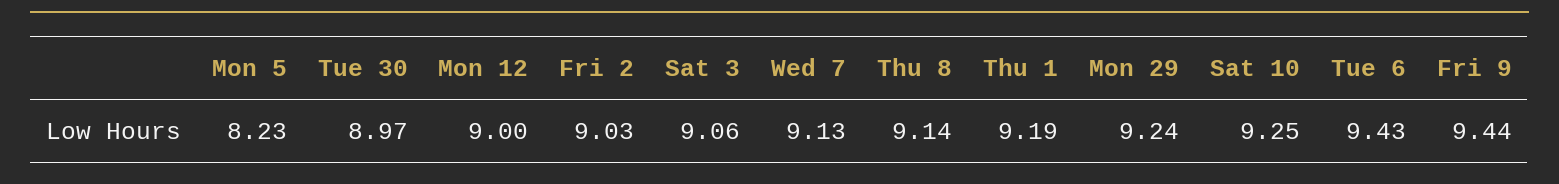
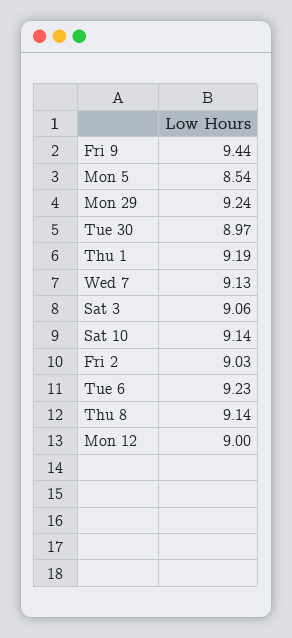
Mon 5: 8.23 -> 8.54
Sat 10: 9.25 -> 9.14
Tue 6: 9.43 -> 9.23

